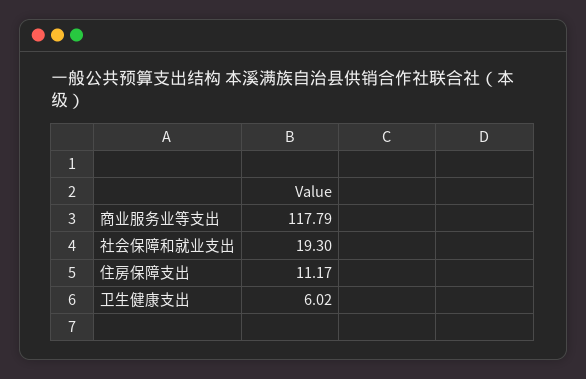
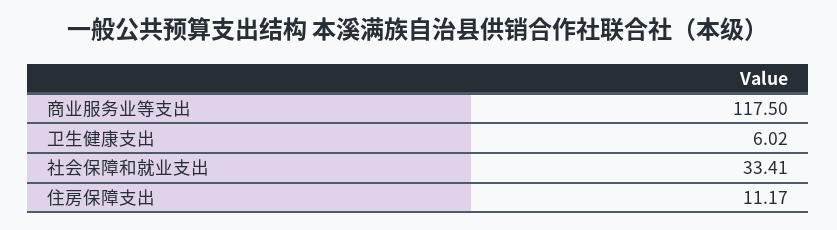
商业服务业等支出: 117.79 -> 117.5
社会保障和就业支出: 19.3 -> 33.41

